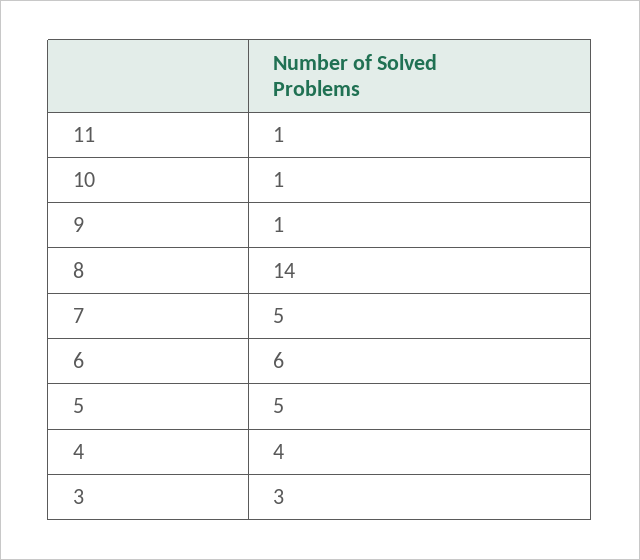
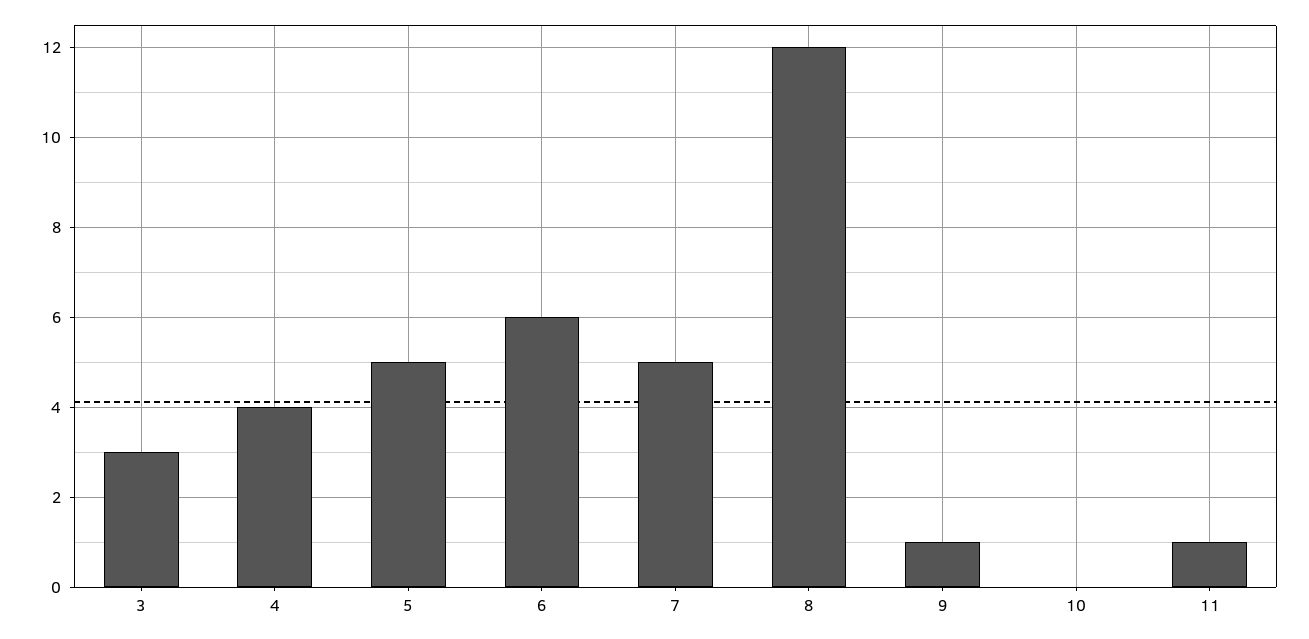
10: 1 -> 0
8: 14 -> 12

